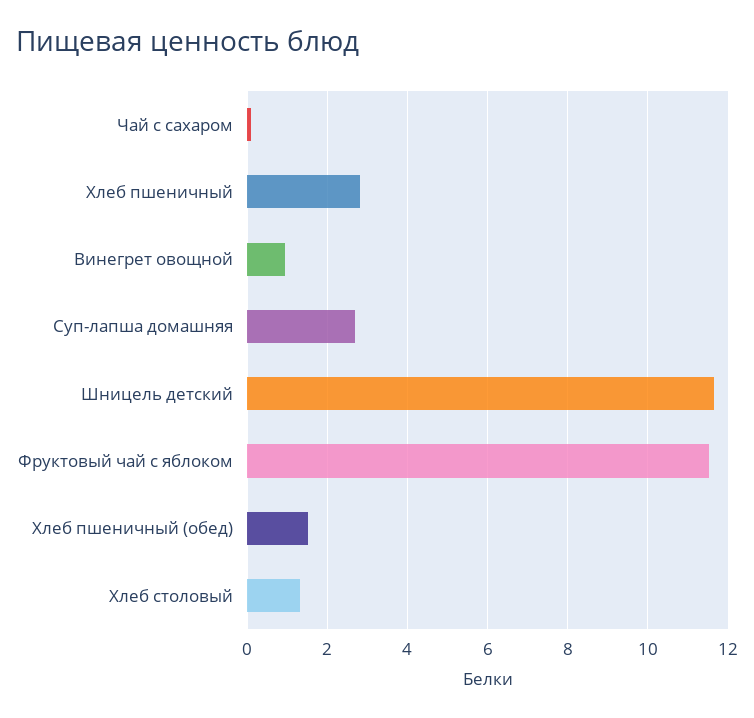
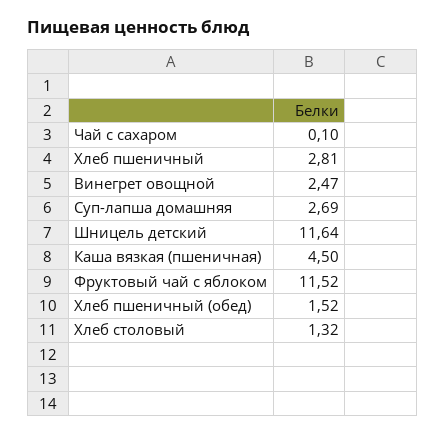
Винегрет овощной: 1 -> 2.47
Каша вязкая (пшеничная): none -> 4.5

